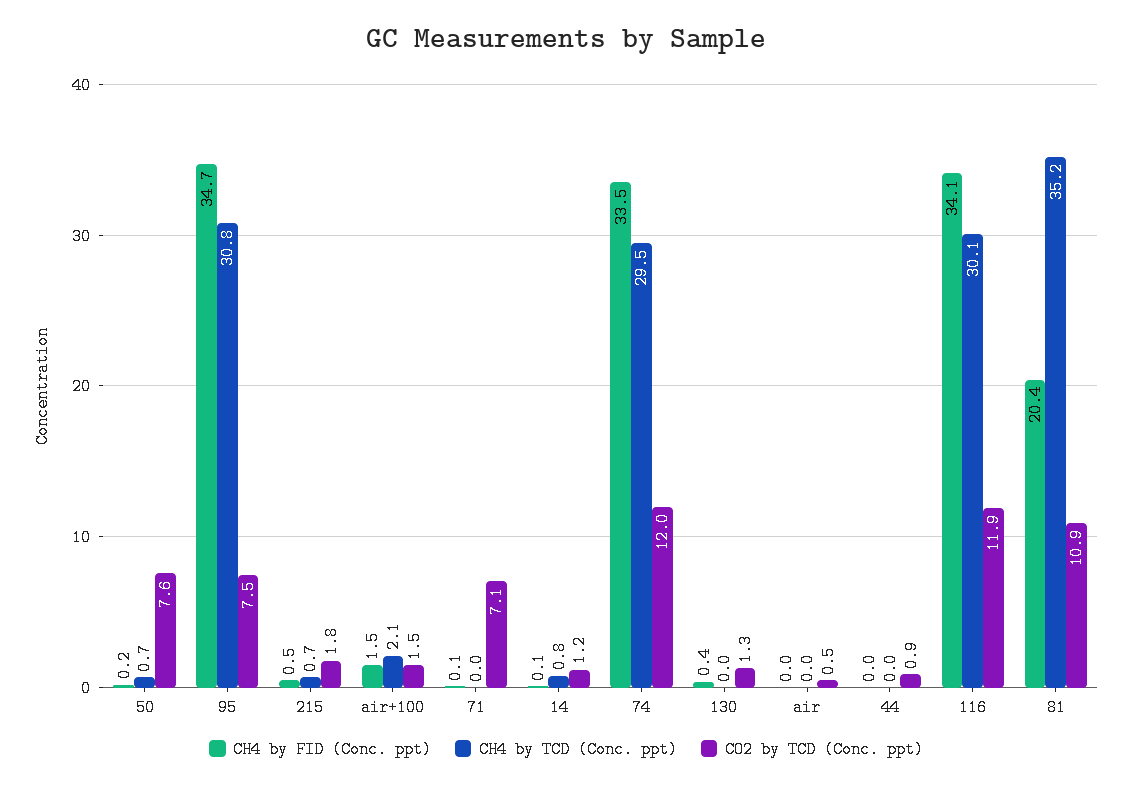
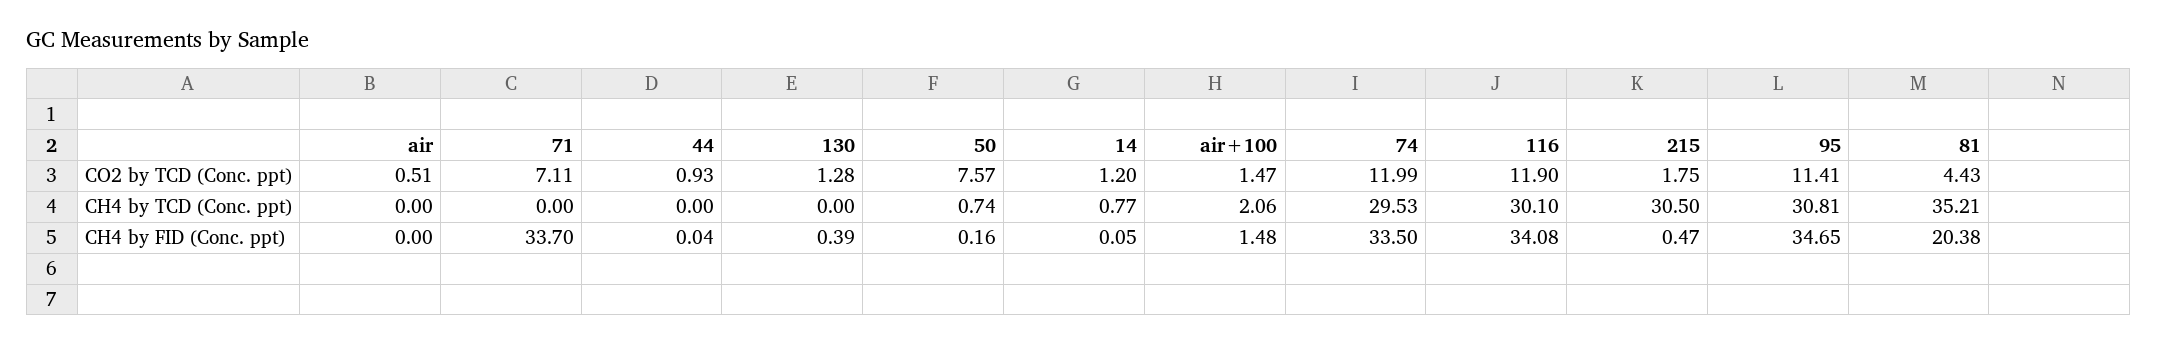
CO2 by TCD (Conc. ppt), 95: 7.5 -> 11.41
CH4 by TCD (Conc. ppt), 215: 0.7 -> 30.5
CH4 by FID (Conc. ppt), 71: 0.1 -> 33.7
CO2 by TCD (Conc. ppt), 81: 10.9 -> 4.43

